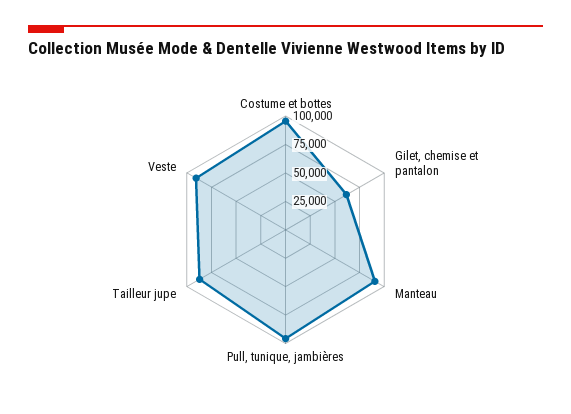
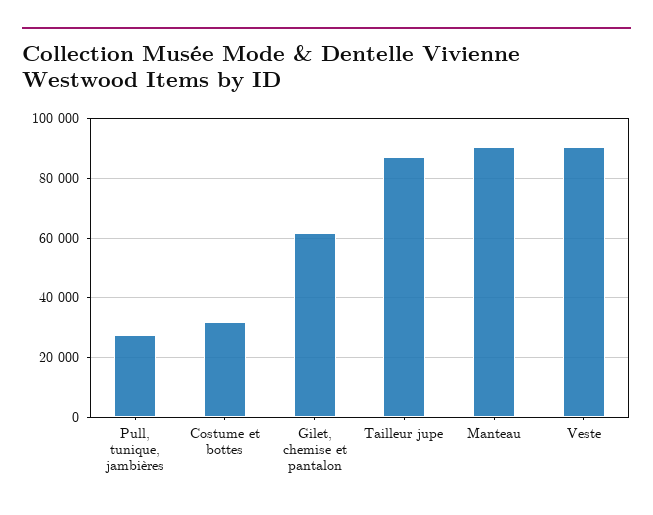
Costume et bottes: 100000 -> 32500
Pull, tunique, jambières: 100000 -> 27500

